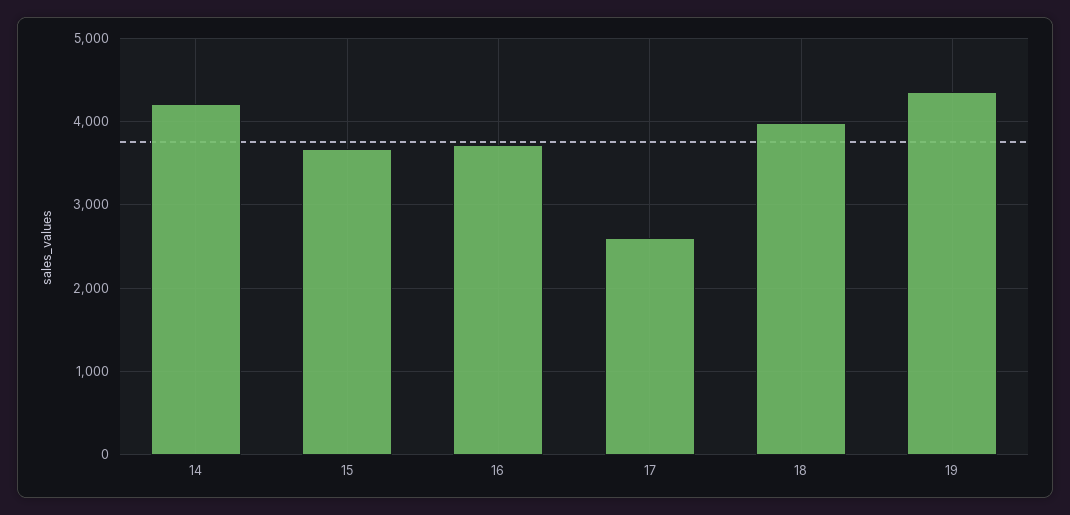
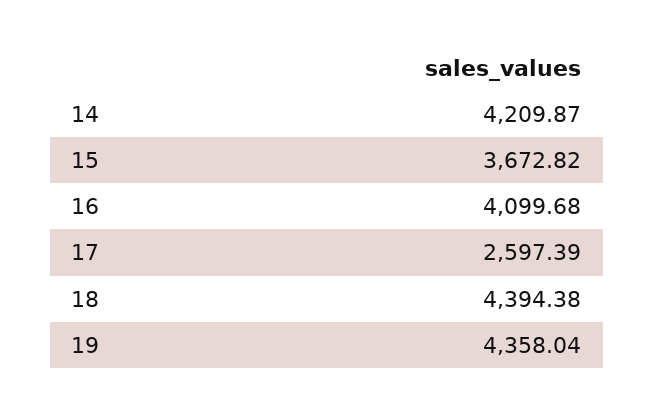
16: 3700 -> 4099.68
18: 4000 -> 4394.38

